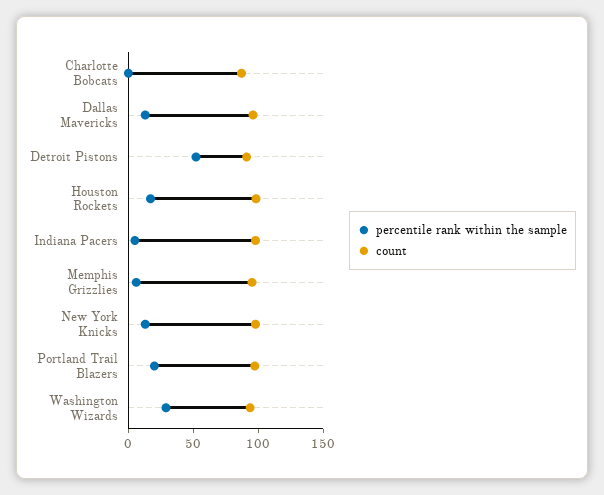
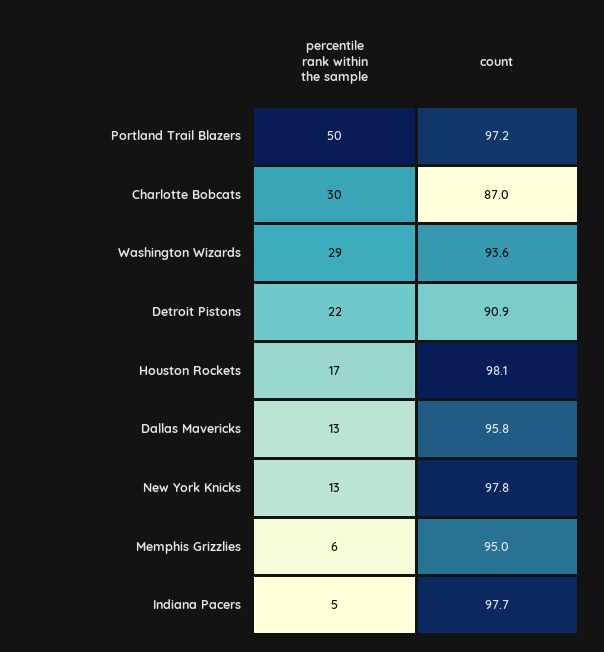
percentile rank within the sample, Charlotte Bobcats: 0 -> 30
percentile rank within the sample, Detroit Pistons: 50 -> 22
percentile rank within the sample, Portland Trail Blazers: 20 -> 50

